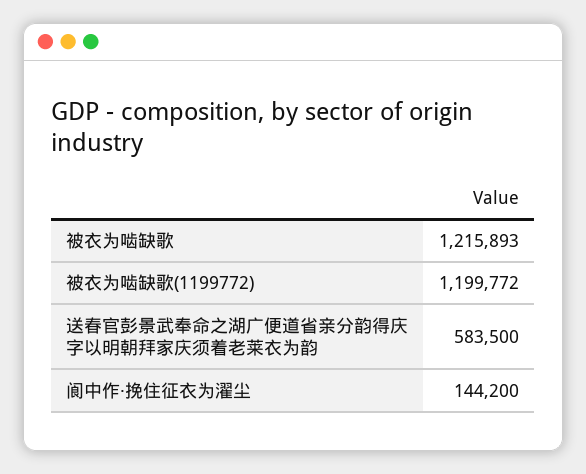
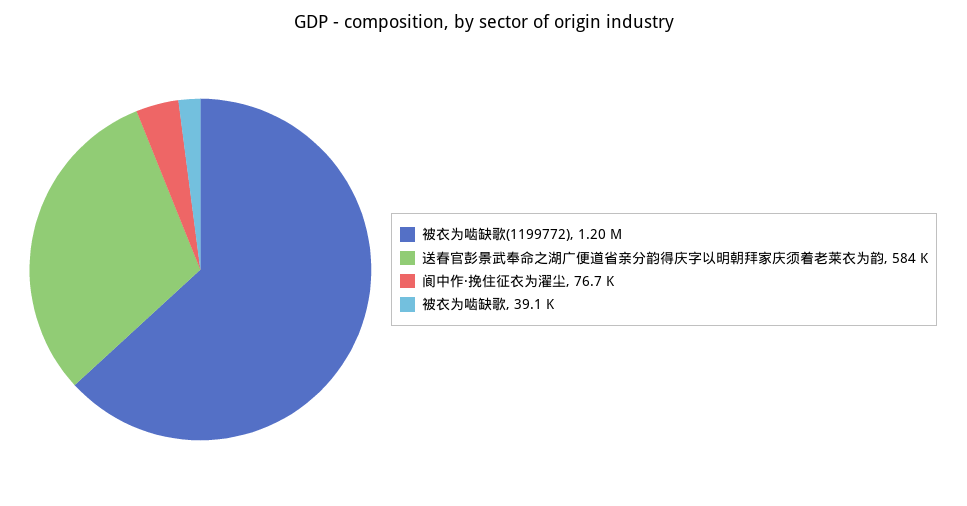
被衣为啮缺歌: 1215893 -> 39100
阆中作·挽住征衣为濯尘: 144200 -> 76700

